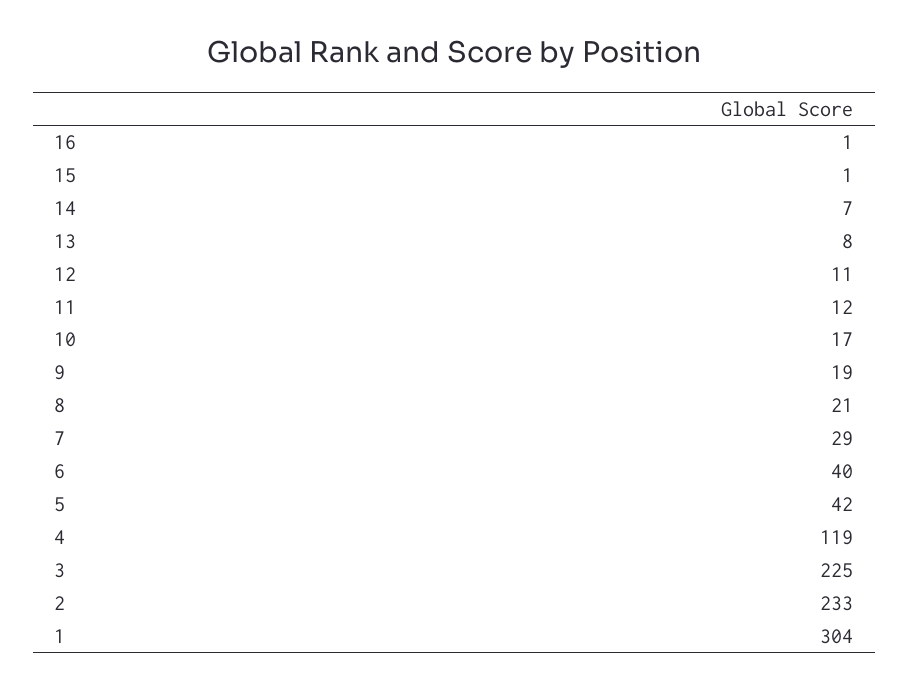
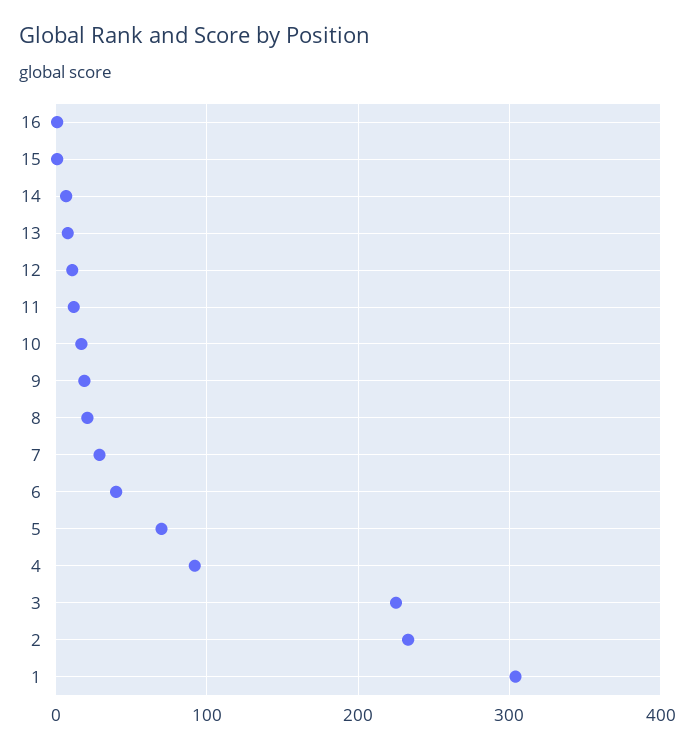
5: 42 -> 70
4: 119 -> 90

